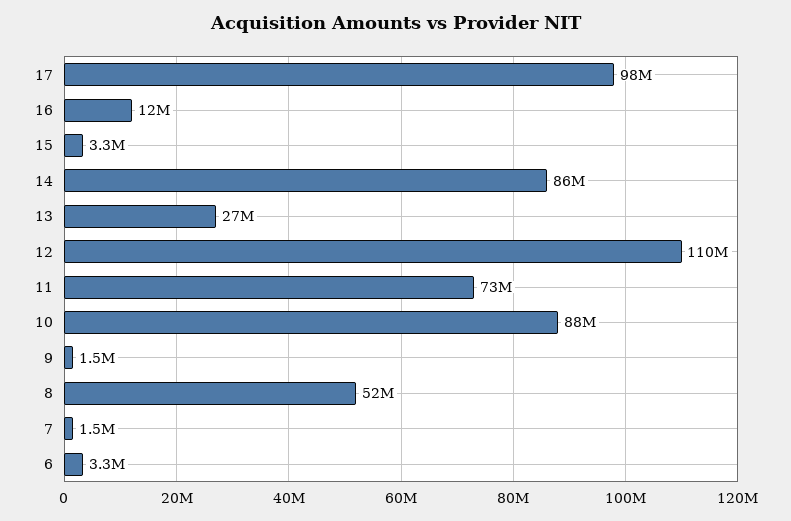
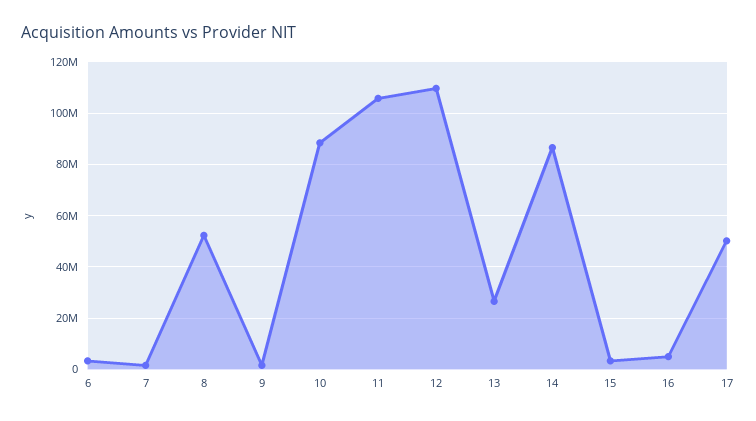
17: 98000000 -> 50000000
16: 12000000 -> 5000000
11: 73000000 -> 105000000

